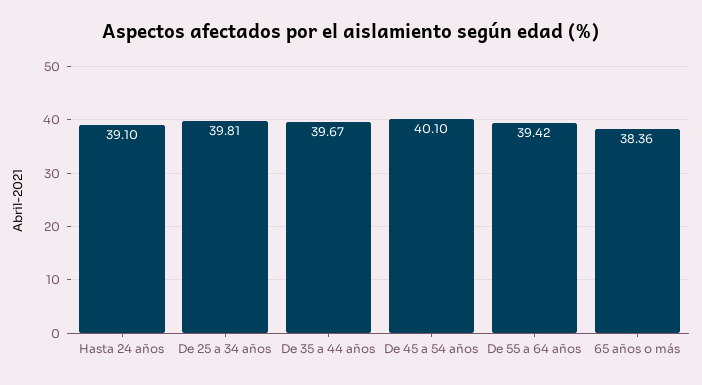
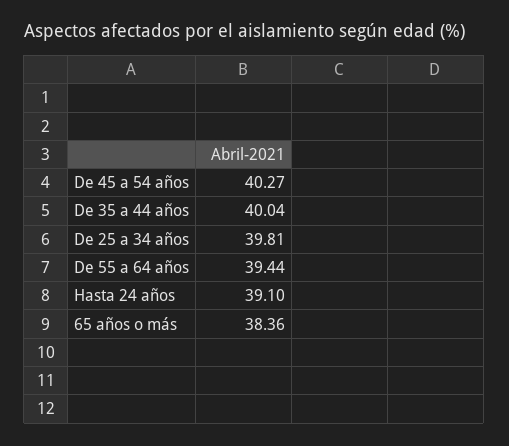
De 35 a 44 años: 39.67 -> 40.04
De 45 a 54 años: 40.1 -> 40.27
De 55 a 64 años: 39.42 -> 39.44

